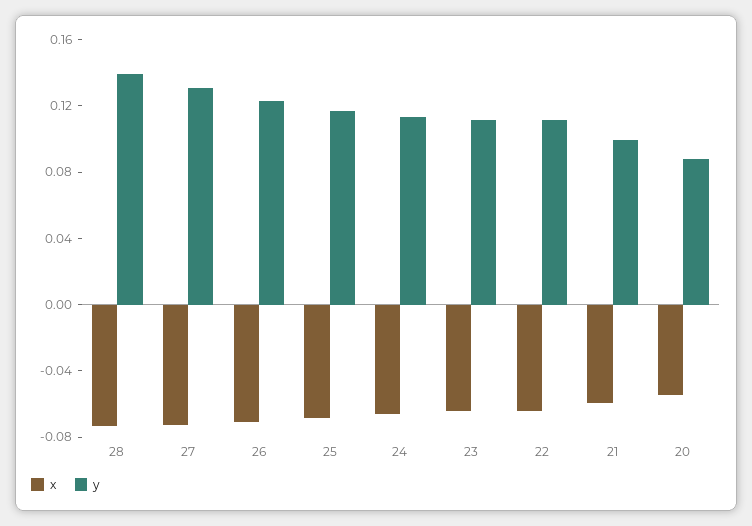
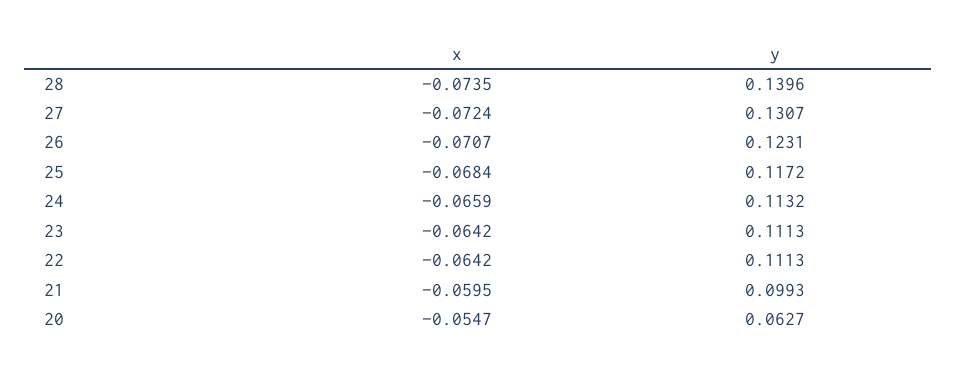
y, 20: 0.09 -> 0.0627

